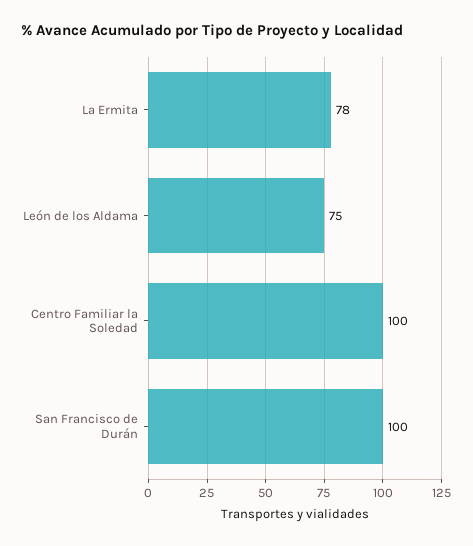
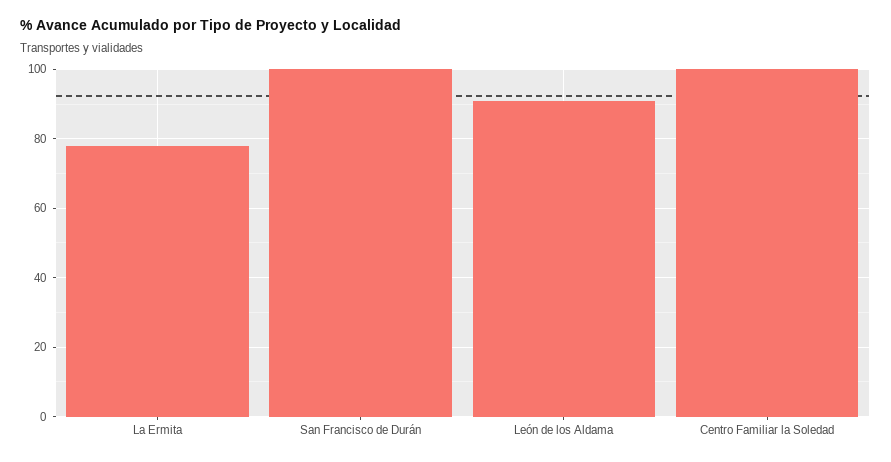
León de los Aldama: 75 -> 90

